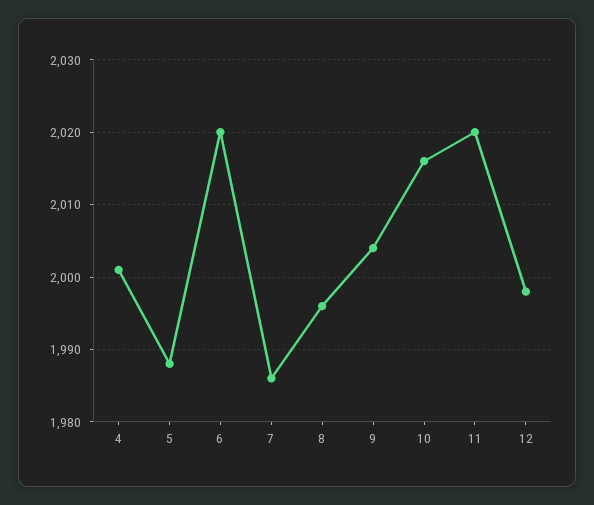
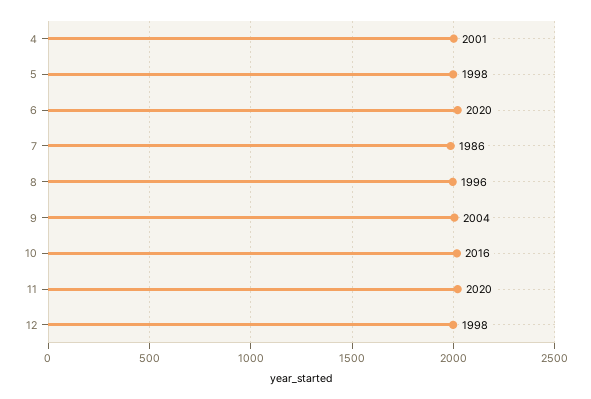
5: 1988 -> 1998

